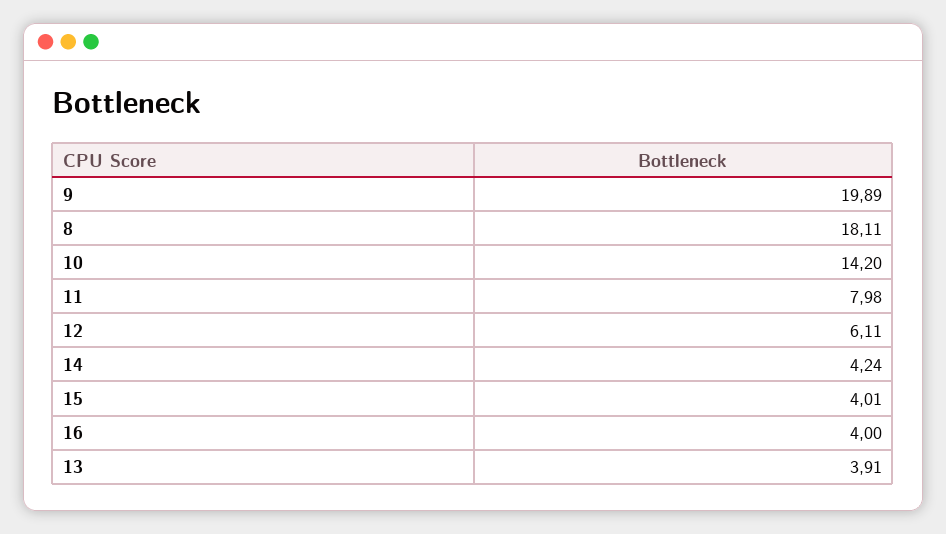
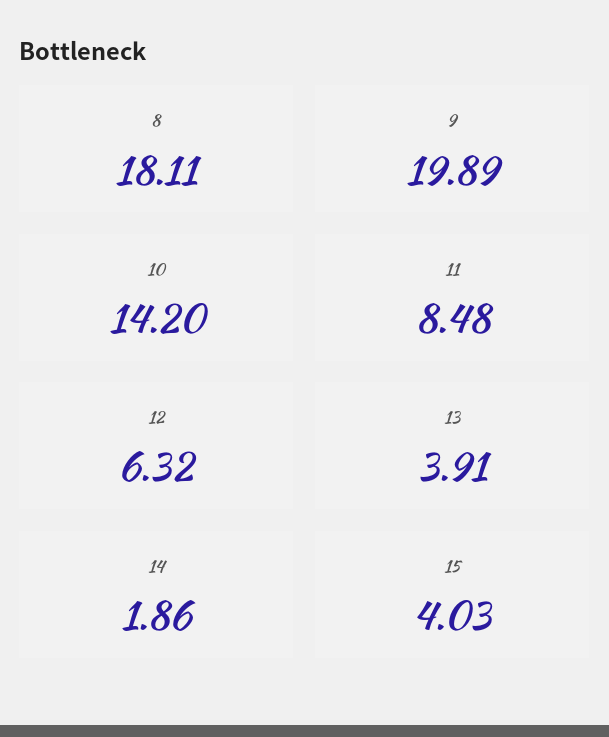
11: 7.98 -> 8.48
12: 6.11 -> 6.32
14: 4.24 -> 1.86
15: 4.01 -> 4.03
16: 4 -> none

